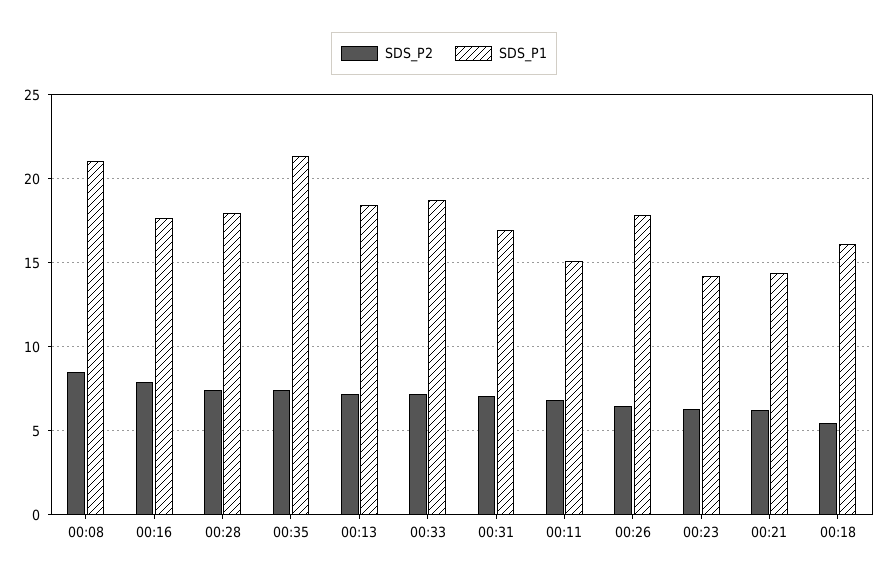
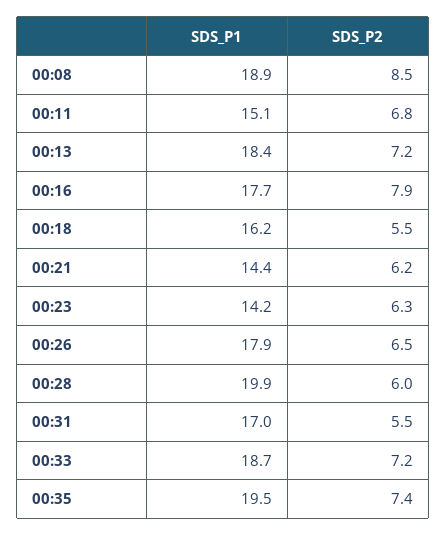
SDS_P1, 00:08: 21 -> 18.9
SDS_P2, 00:28: 7.5 -> 6
SDS_P1, 00:28: 18 -> 19.9
SDS_P1, 00:35: 21.5 -> 19.5
SDS_P2, 00:31: 7 -> 5.5

